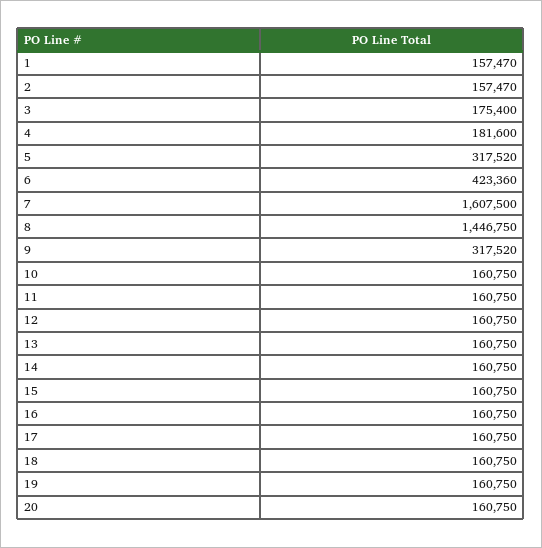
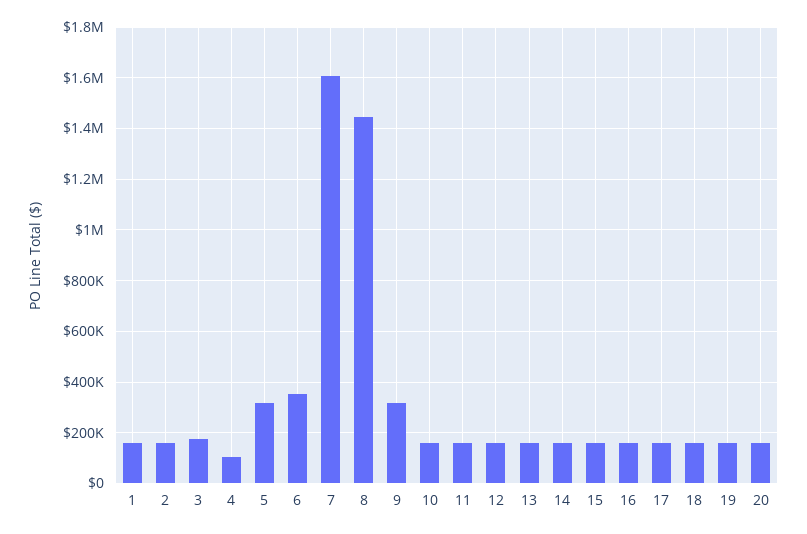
4: 181600 -> 100000
6: 423360 -> 350000

